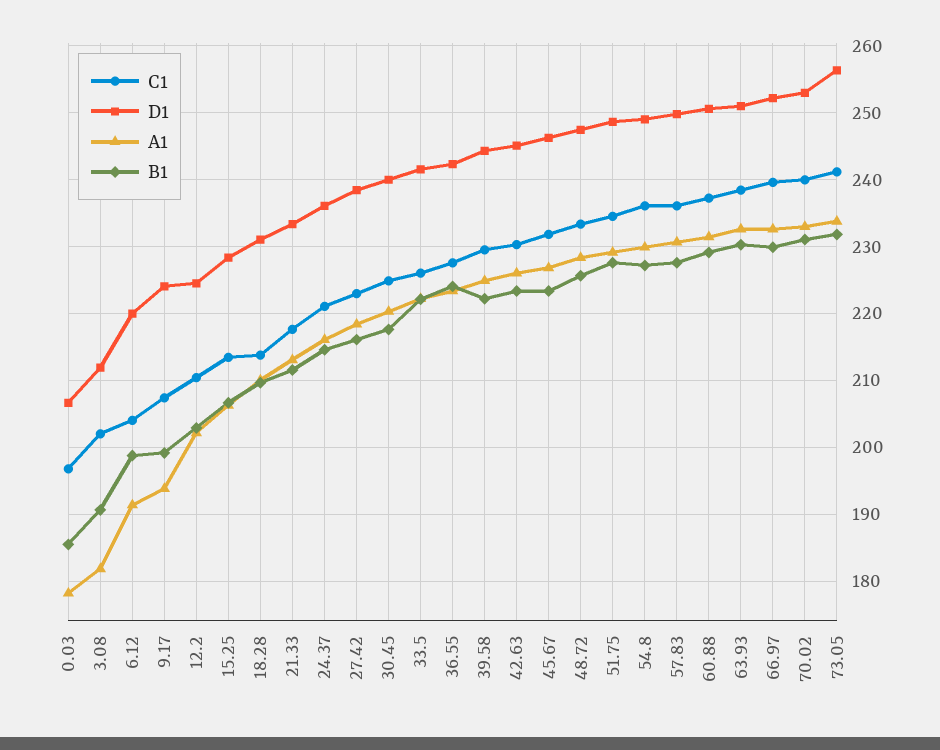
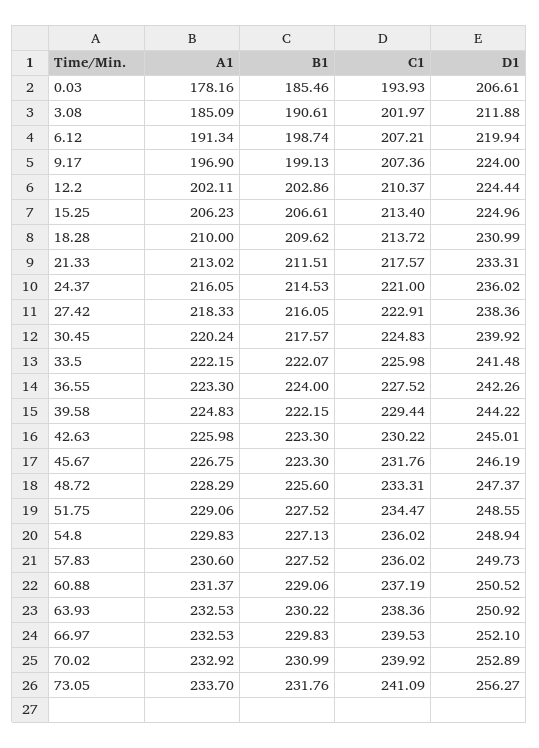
C1, 0.03: 197 -> 193.93
A1, 3.08: 182 -> 185.09
C1, 6.12: 204 -> 207.21
A1, 9.17: 194 -> 196.9
D1, 15.25: 228 -> 224.96

